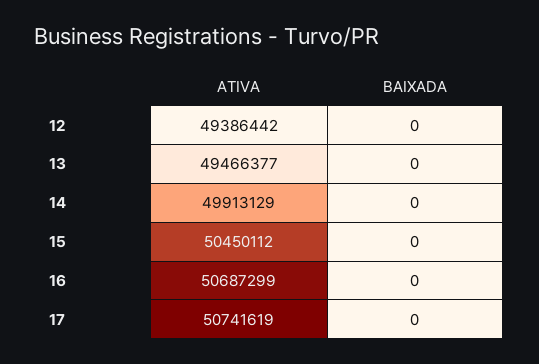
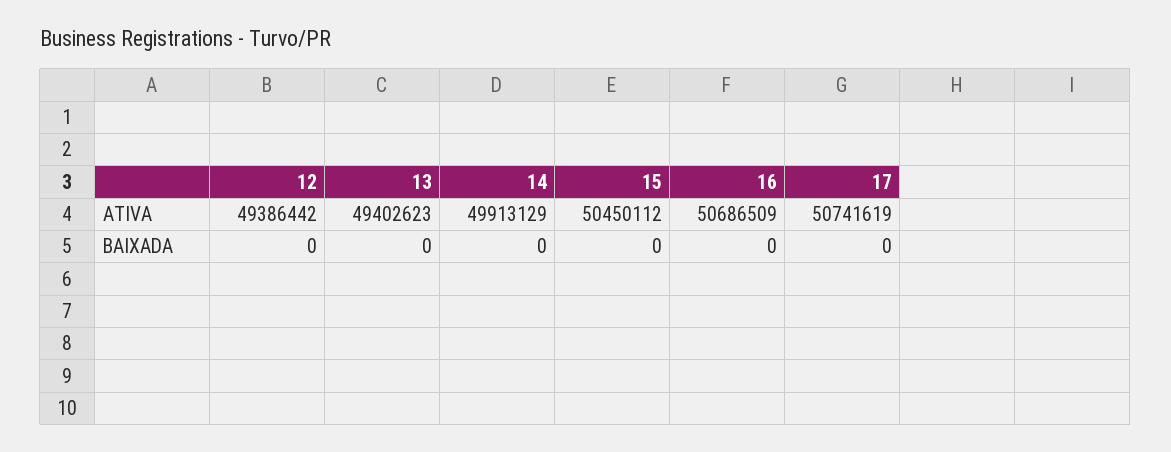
ATIVA, 13: 49466377 -> 49402623
ATIVA, 16: 50687299 -> 50686509

